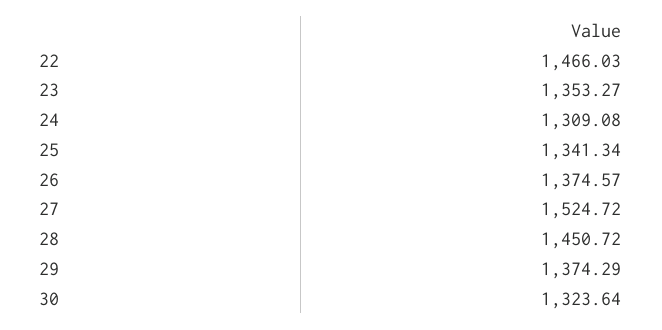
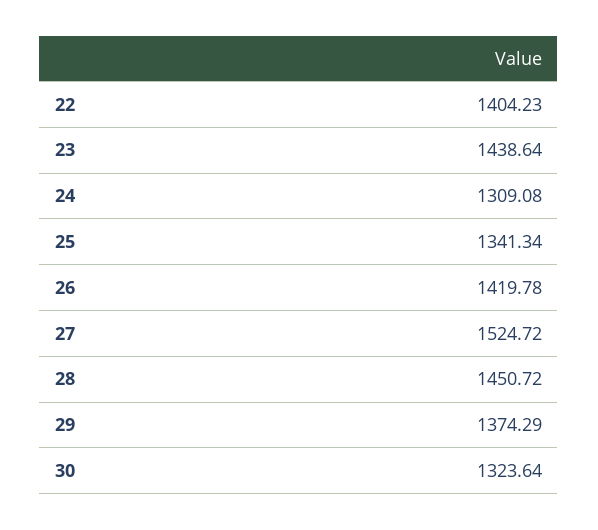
22: 1466.03 -> 1404.23
23: 1353.27 -> 1438.64
26: 1374.57 -> 1419.78

